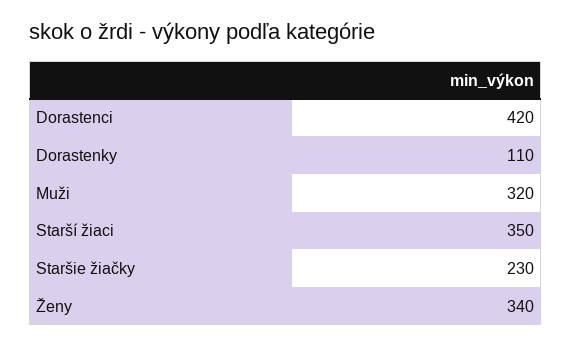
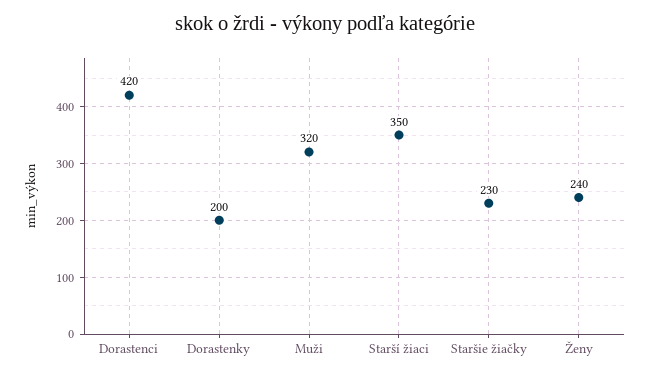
Dorastenky: 110 -> 200
Ženy: 340 -> 240

